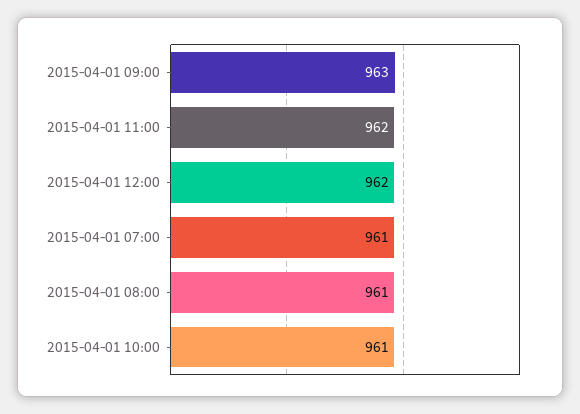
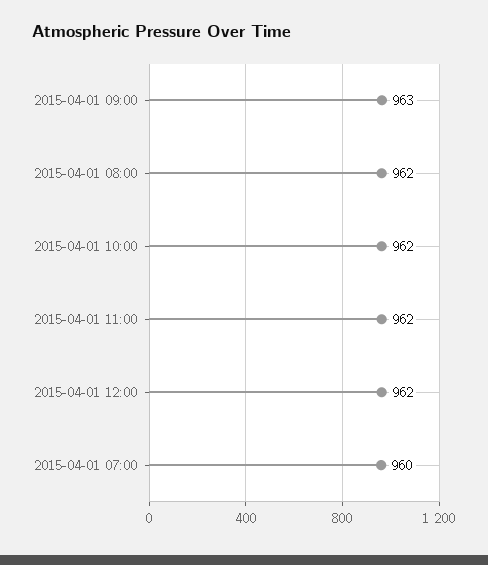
2015-04-01 07:00: 961 -> 960
2015-04-01 08:00: 961 -> 962
2015-04-01 10:00: 961 -> 962

